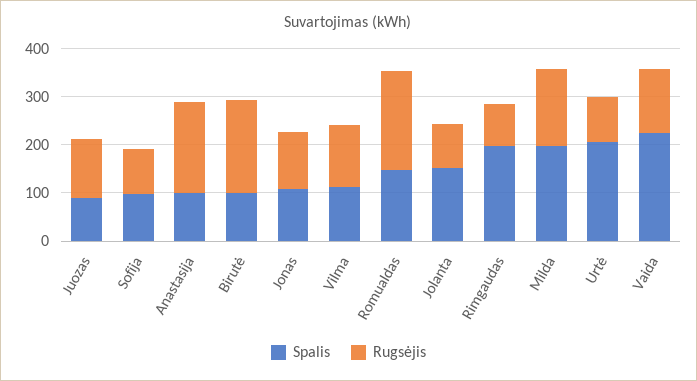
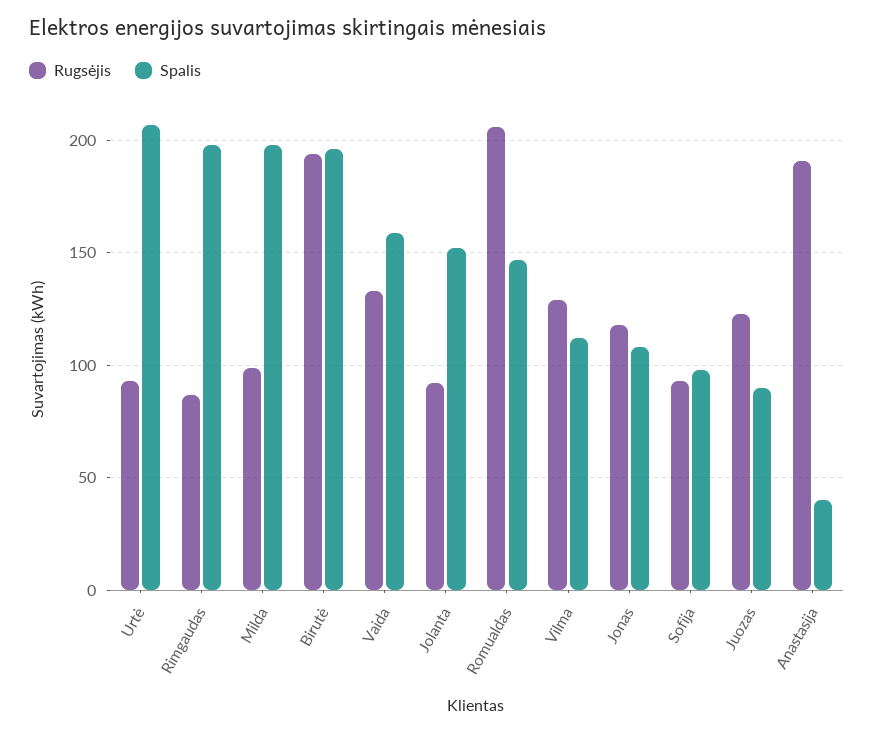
Spalis, Anastasija: 100 -> 40
Spalis, Birutė: 100 -> 195
Rugsėjis, Milda: 160 -> 100
Spalis, Vaida: 220 -> 160

